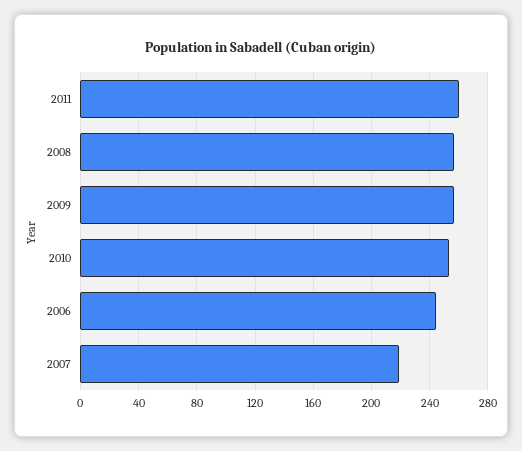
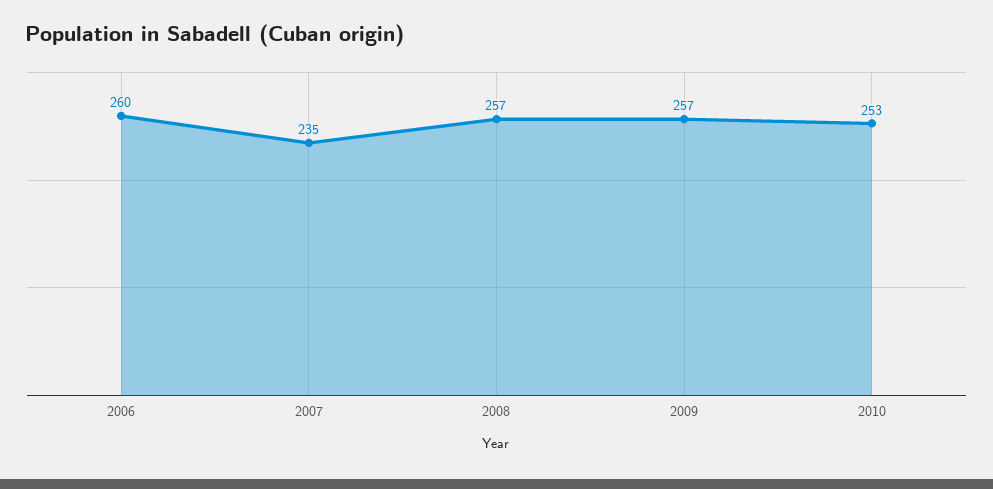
2011: 260 -> none
2006: 245 -> 260
2007: 220 -> 235

